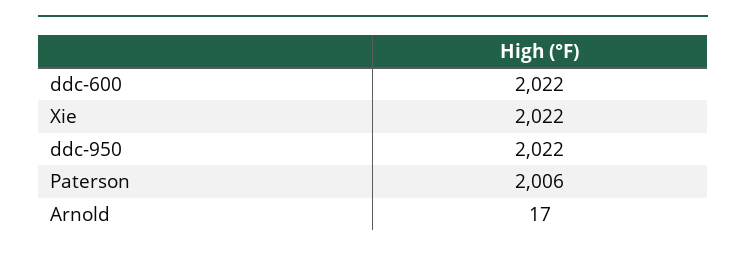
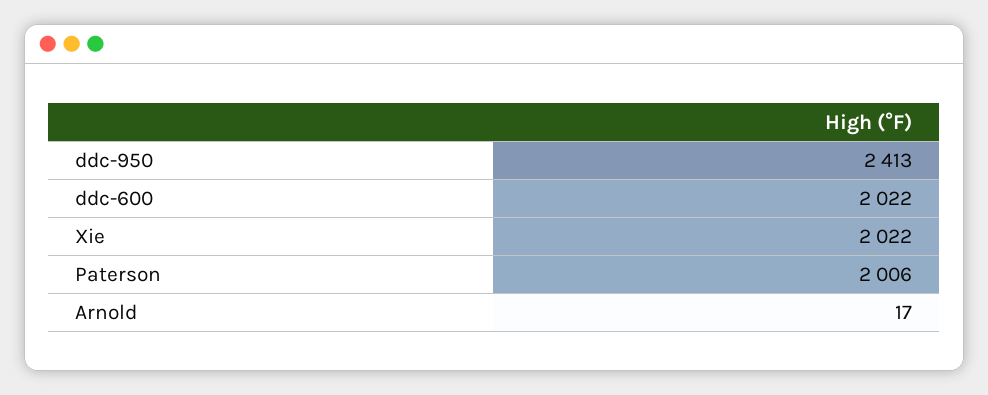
ddc-950: 2022 -> 2413

